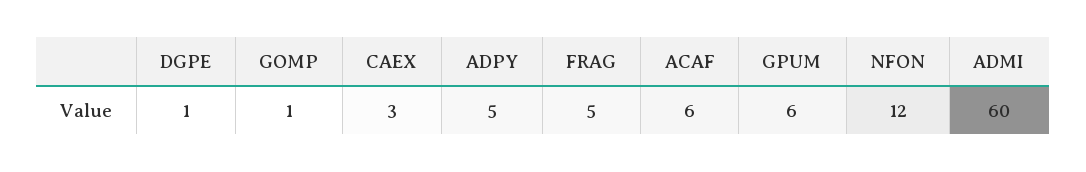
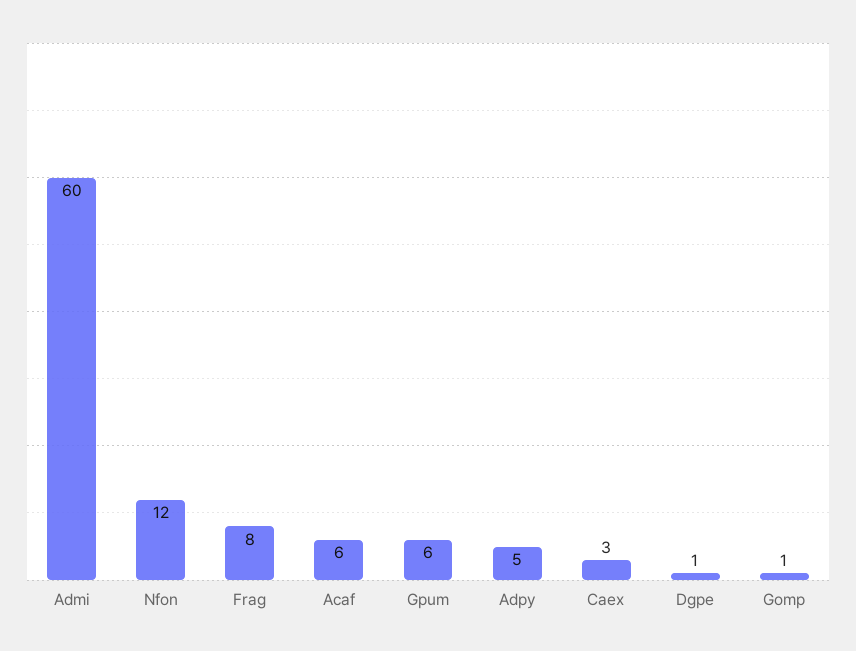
FRAG: 5 -> 8

